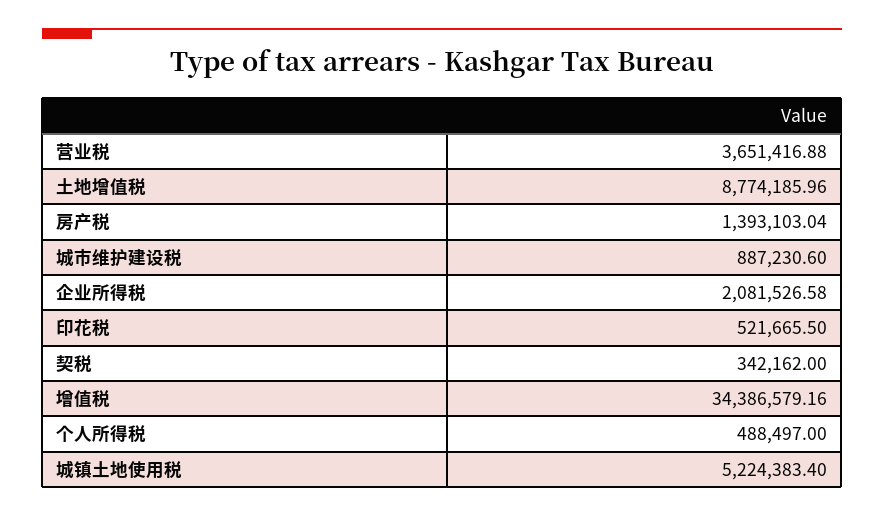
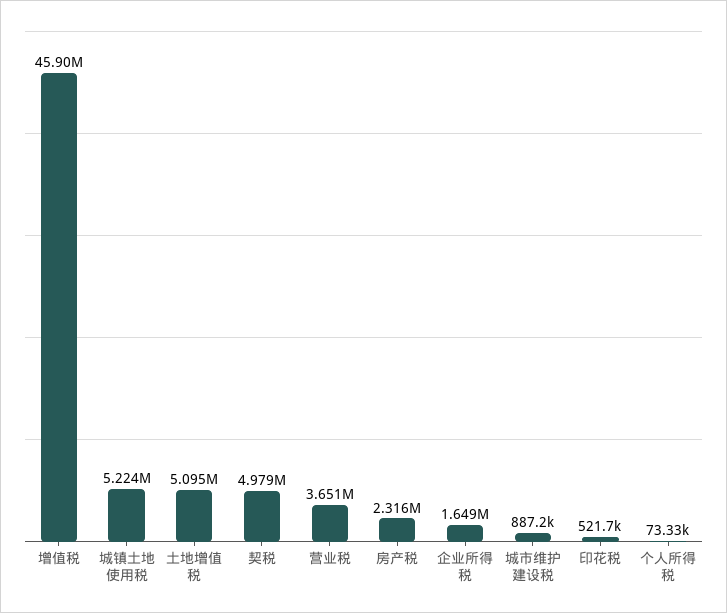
土地增值税: 8774185.96 -> 5095000
房产税: 1393103.04 -> 2316000
企业所得税: 2081526.58 -> 1649000
契税: 342162 -> 4979000
增值税: 34386579.16 -> 45900000
个人所得税: 488497 -> 73330

